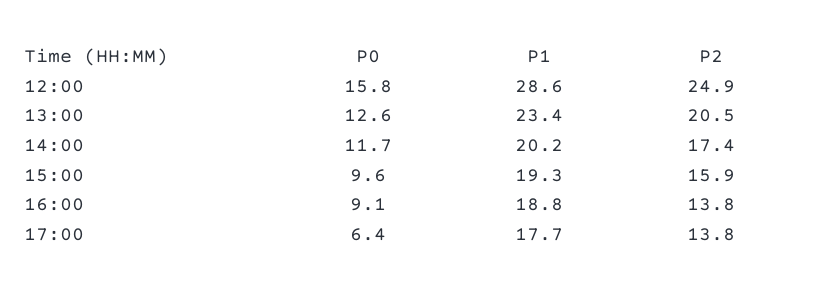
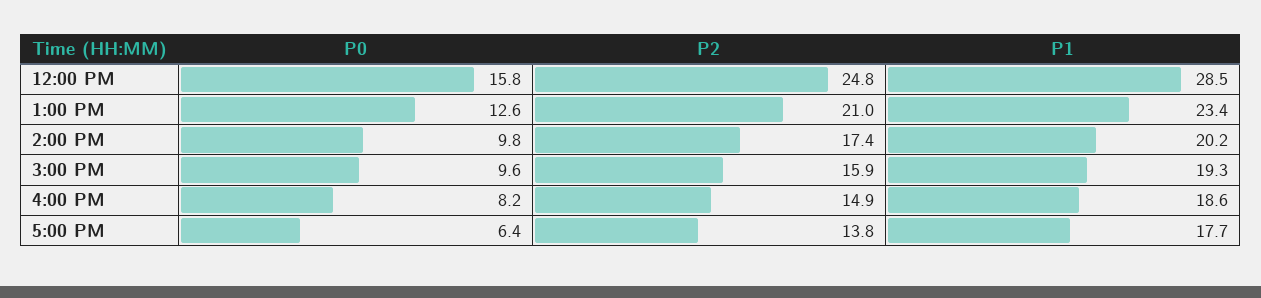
P1, 12:00: 28.6 -> 28.5
P2, 12:00: 24.9 -> 24.8
P2, 13:00: 20.5 -> 21
P0, 14:00: 11.7 -> 9.8
P0, 16:00: 9.1 -> 8.2
P1, 16:00: 18.8 -> 18.6
P2, 16:00: 13.8 -> 14.9

